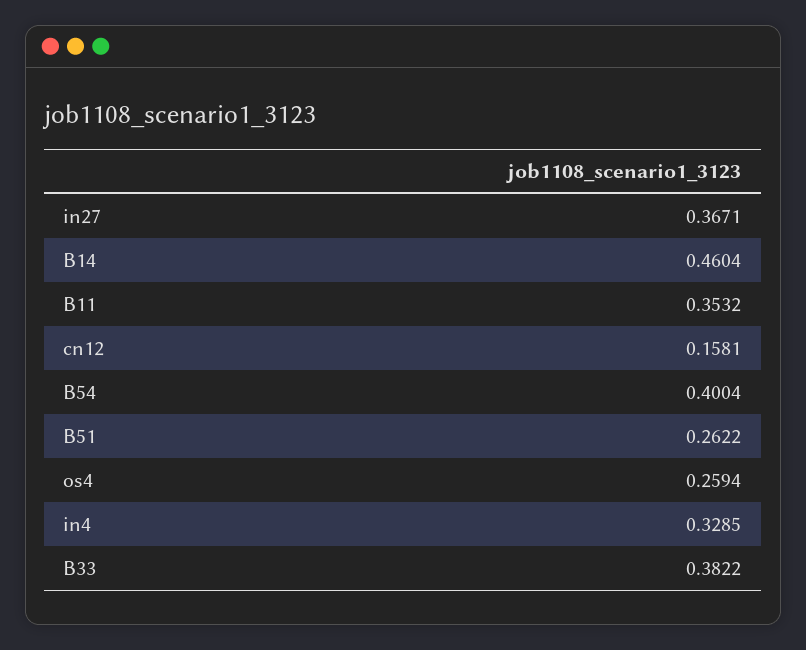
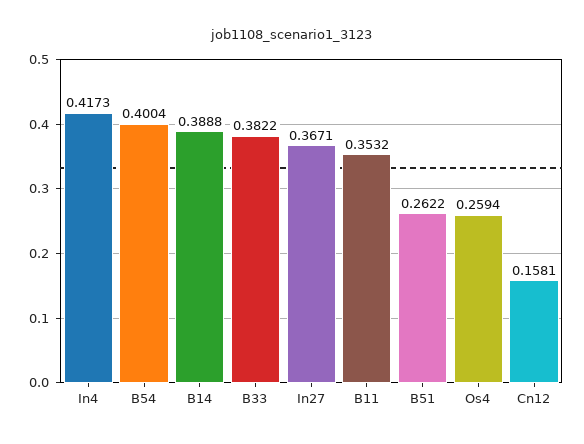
B14: 0.4604 -> 0.3888
in4: 0.3285 -> 0.4173

